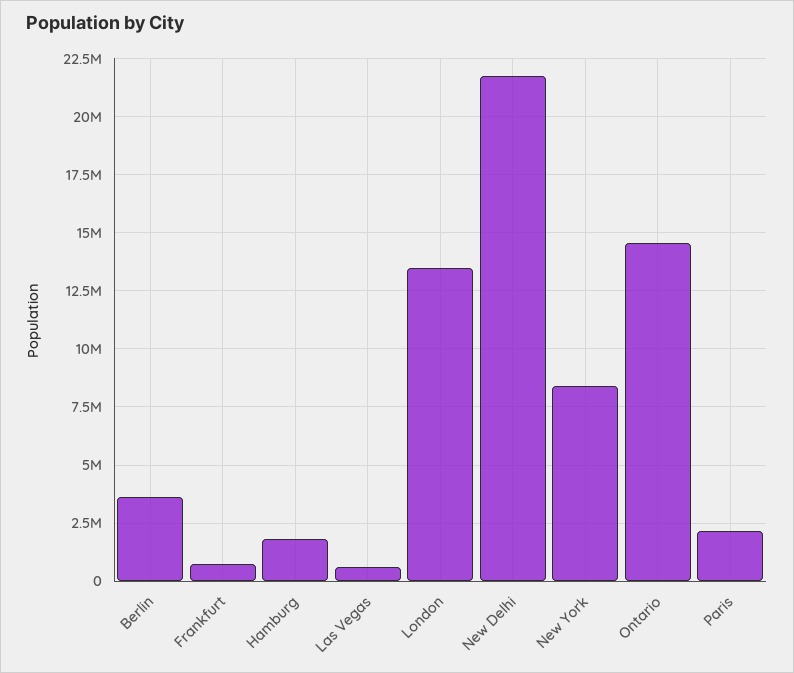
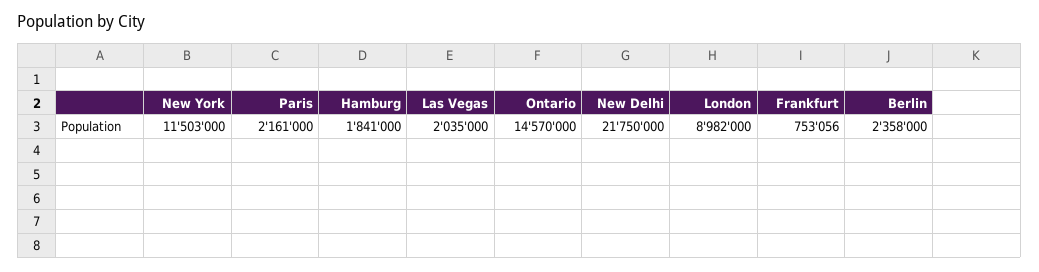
Berlin: 3500000 -> 2358000
Las Vegas: 500000 -> 2035000
London: 13500000 -> 8982000
New York: 8500000 -> 11503000

